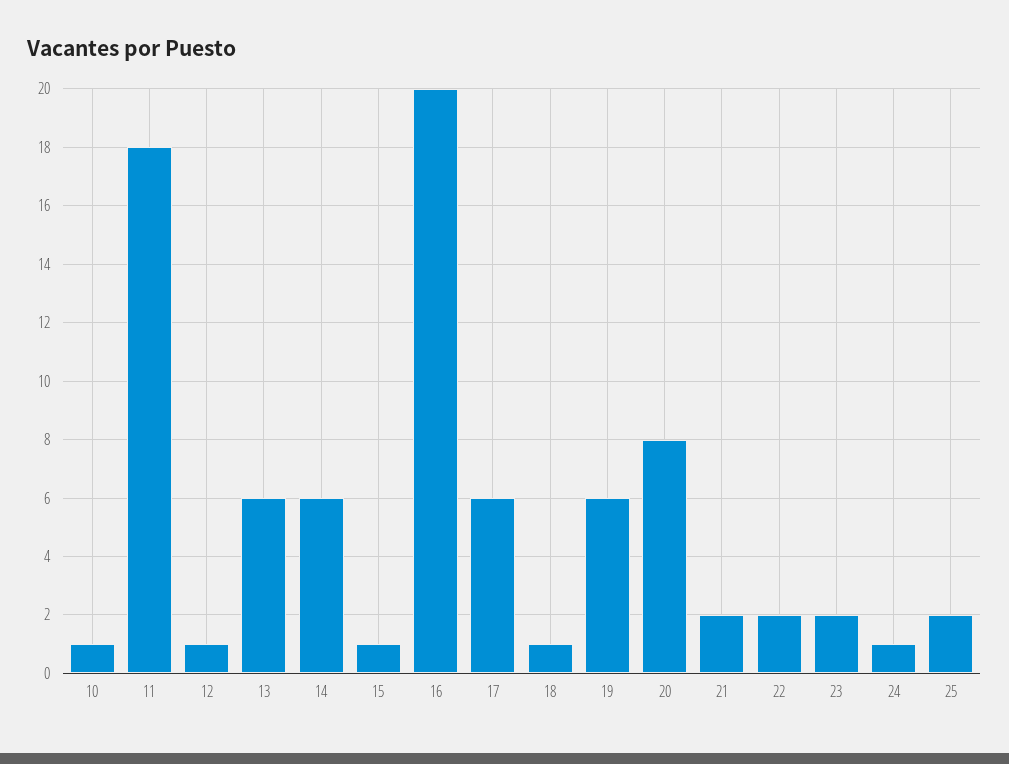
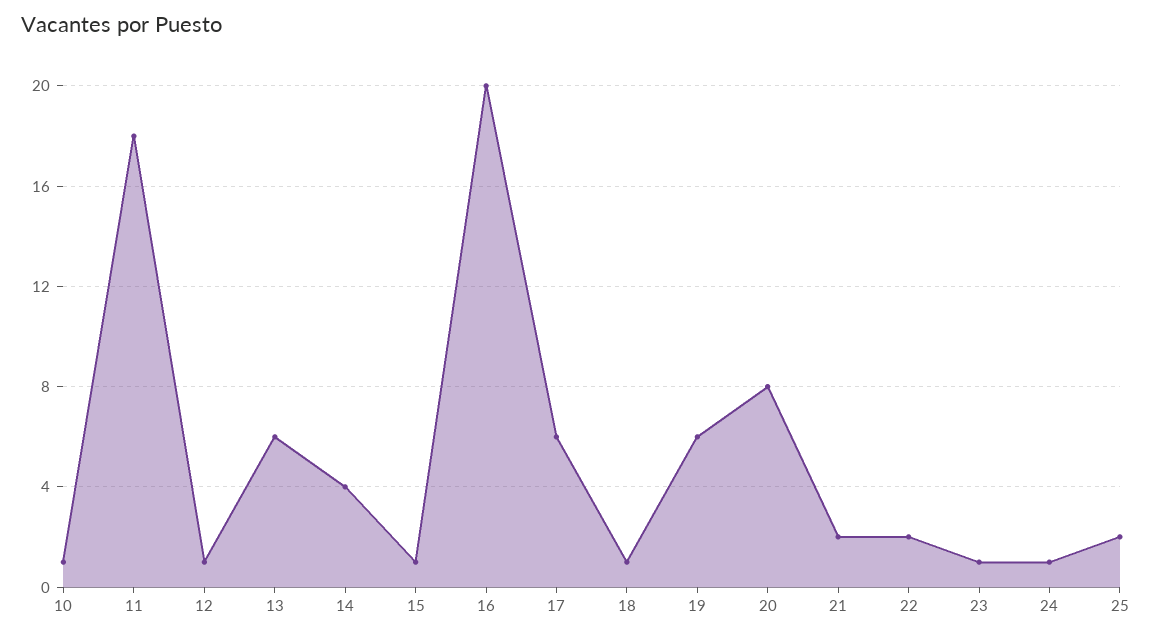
14: 6 -> 4
23: 2 -> 1

